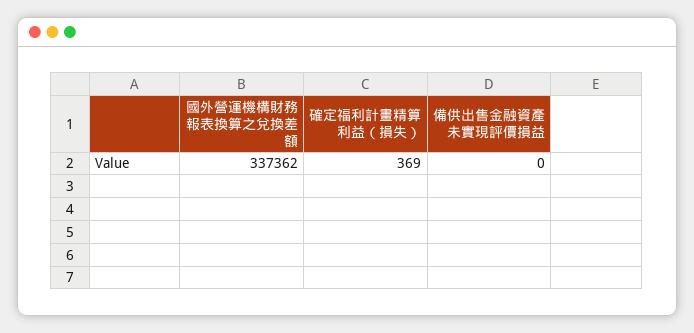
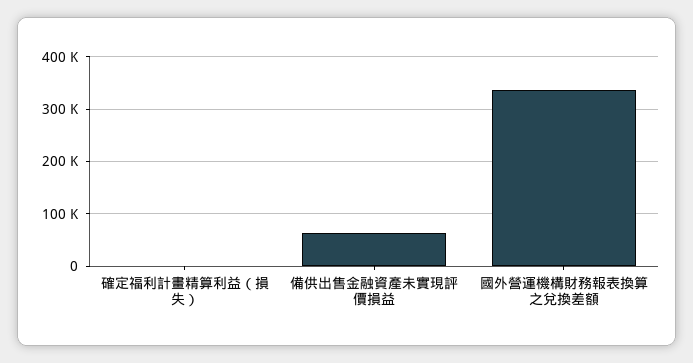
備供出售金融資產未實現評價損益: 0 -> 60000

